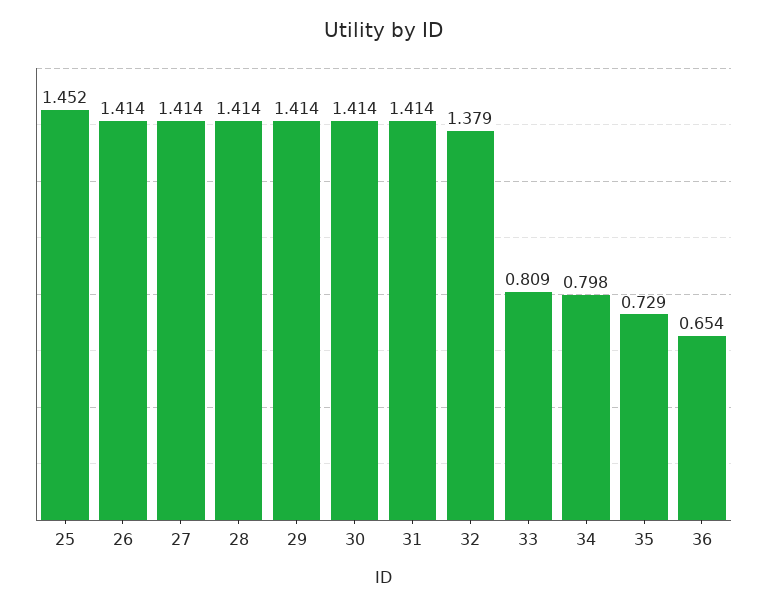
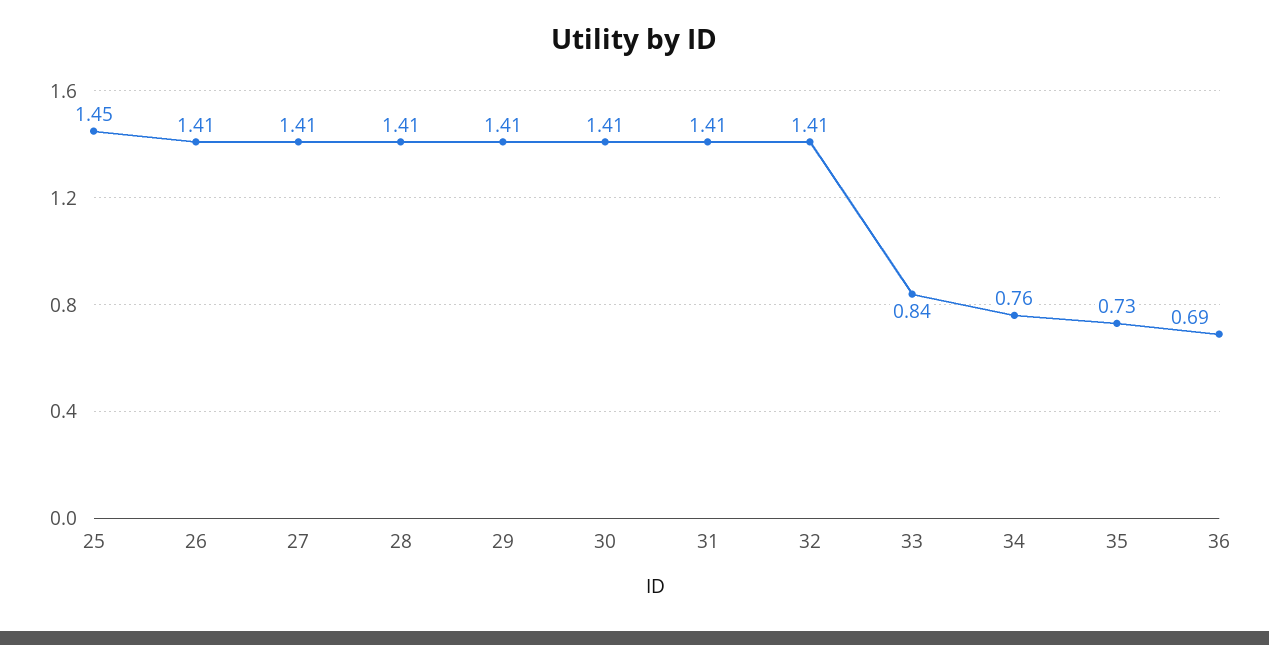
32: 1.379 -> 1.41
33: 0.809 -> 0.84
34: 0.798 -> 0.76
36: 0.654 -> 0.69

